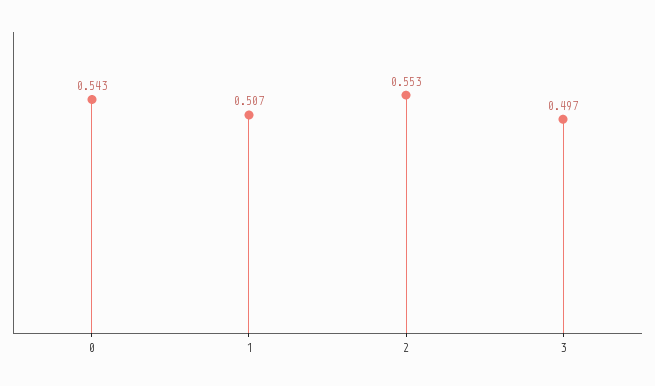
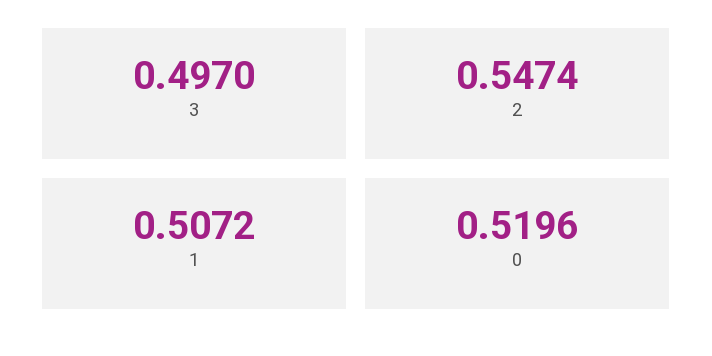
0: 0.543 -> 0.5196
2: 0.553 -> 0.5474

